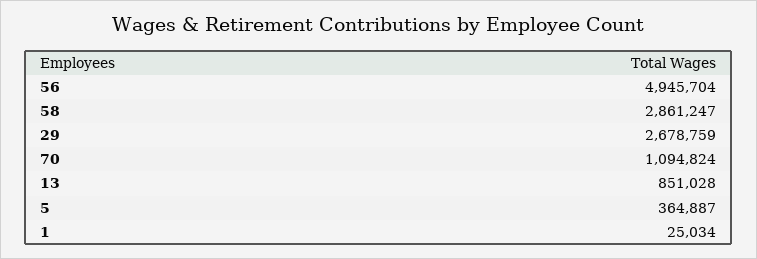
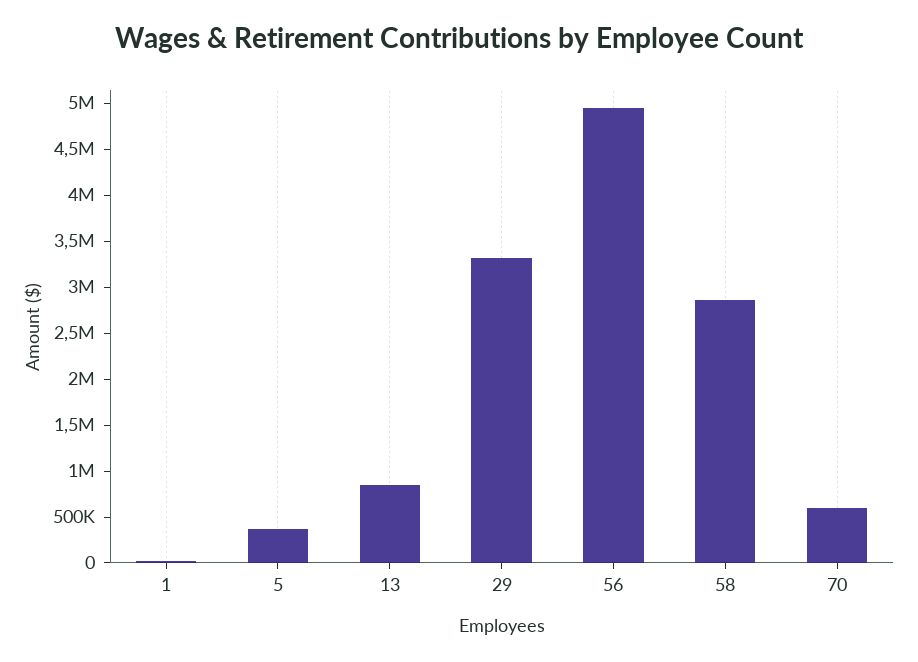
29: 2678759 -> 3300000
70: 1094824 -> 600000

